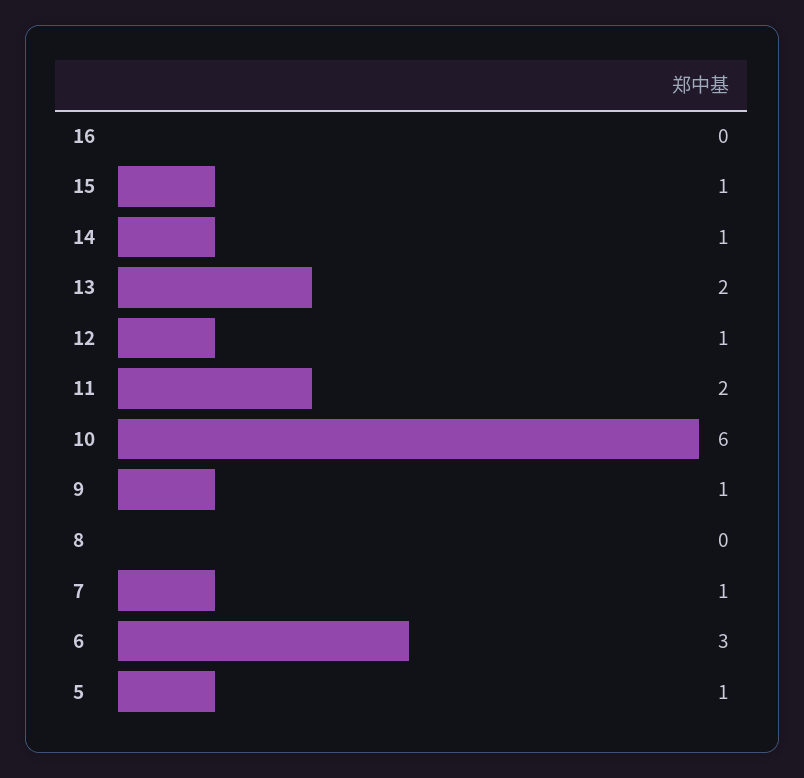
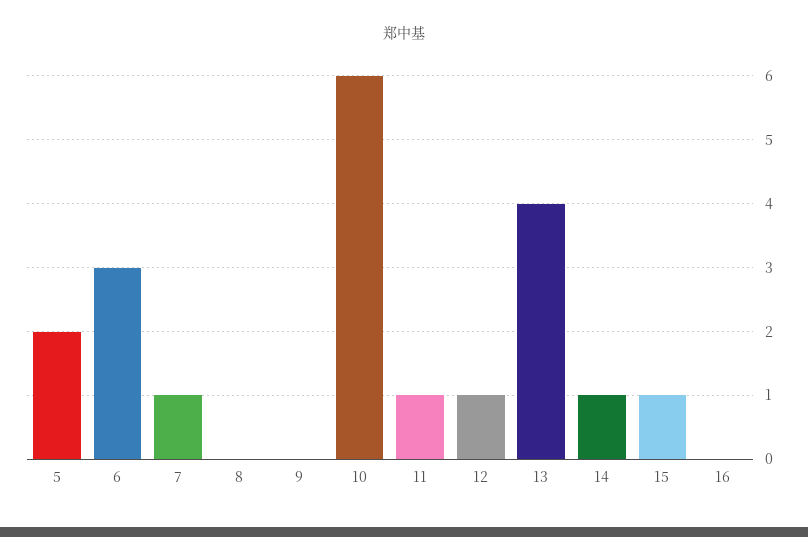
13: 2 -> 4
11: 2 -> 1
9: 1 -> 0
5: 1 -> 2

